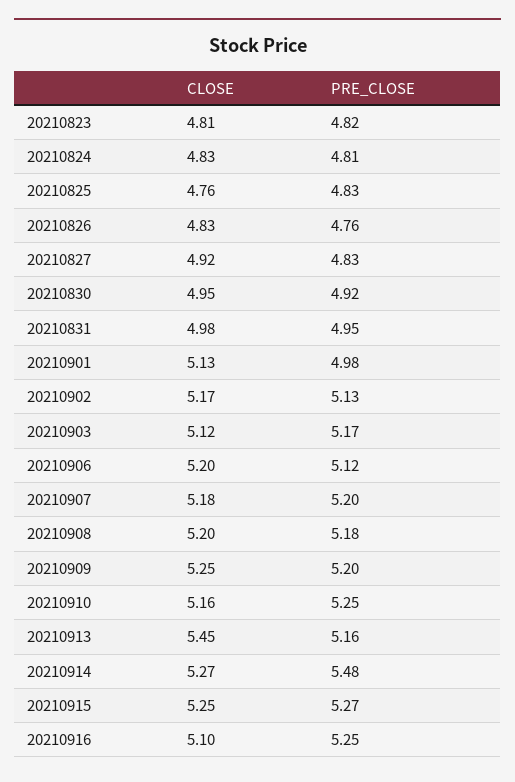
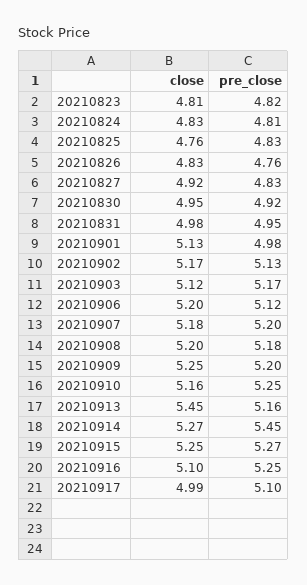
PRE_CLOSE, 20210914: 5.48 -> 5.45
CLOSE, 20210917: none -> 4.99
PRE_CLOSE, 20210917: none -> 5.1

